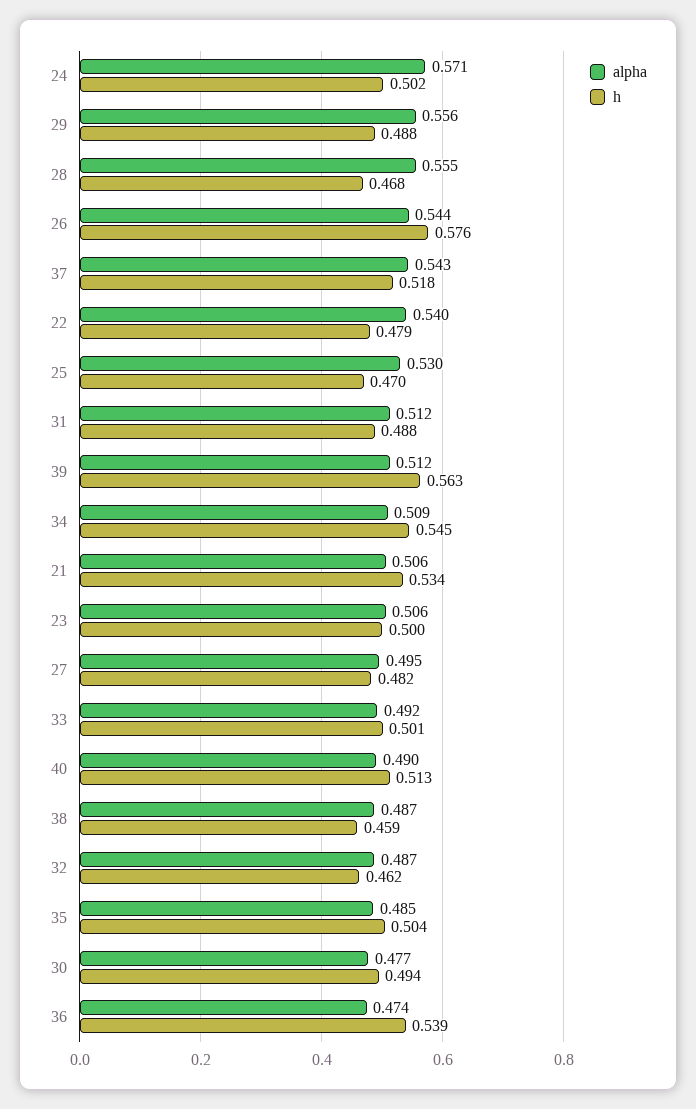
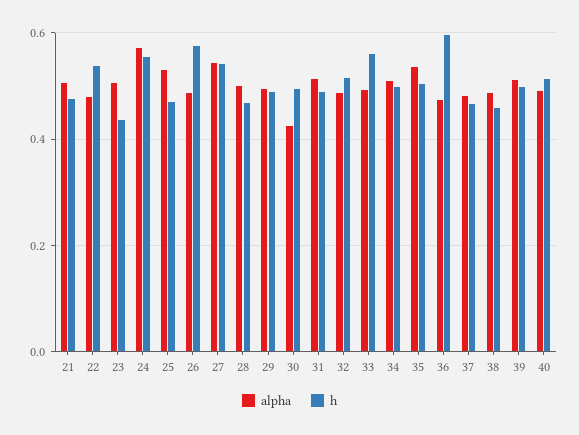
h, 24: 0.502 -> 0.56
alpha, 29: 0.556 -> 0.5
alpha, 28: 0.555 -> 0.5
alpha, 26: 0.544 -> 0.48
alpha, 37: 0.543 -> 0.48
h, 37: 0.518 -> 0.46
alpha, 22: 0.54 -> 0.48
h, 22: 0.479 -> 0.54
h, 39: 0.563 -> 0.5
h, 34: 0.545 -> 0.5
h, 21: 0.534 -> 0.48
h, 23: 0.5 -> 0.44
alpha, 27: 0.495 -> 0.54
h, 27: 0.482 -> 0.54
h, 33: 0.501 -> 0.56
h, 32: 0.462 -> 0.52
alpha, 35: 0.485 -> 0.54
alpha, 30: 0.477 -> 0.42
h, 36: 0.539 -> 0.6

